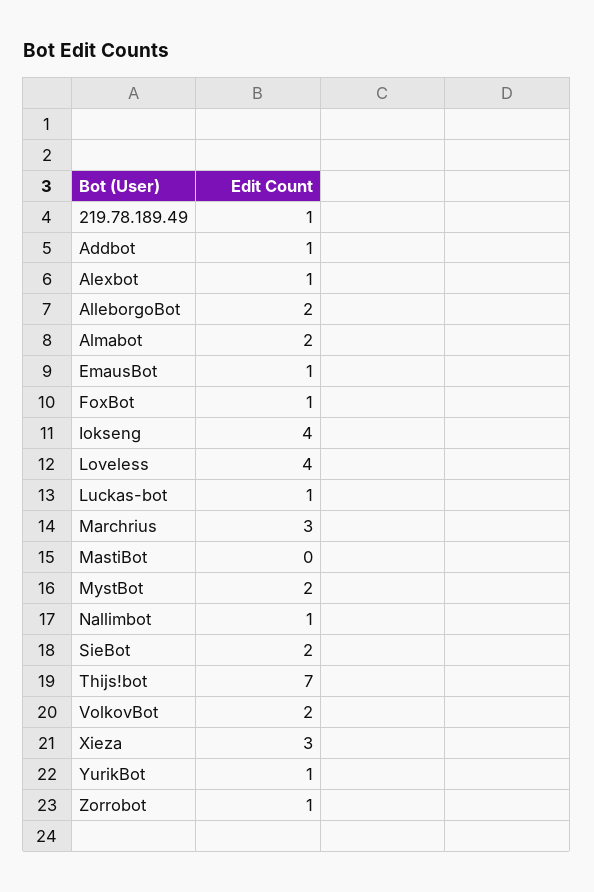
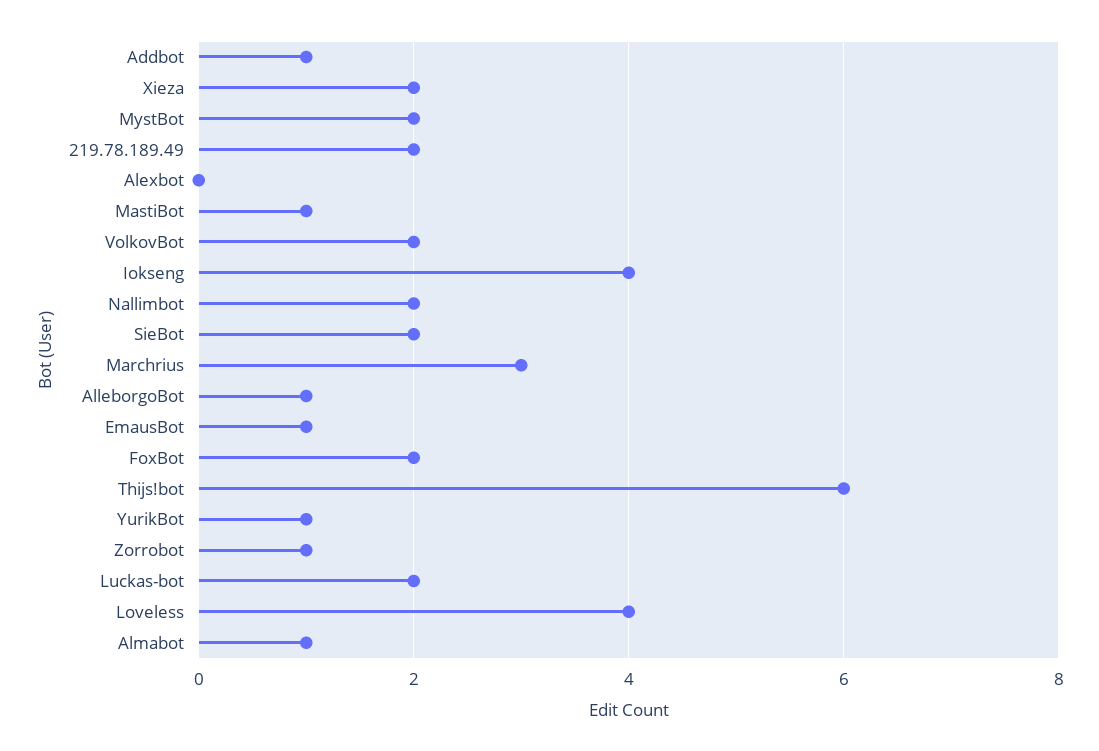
219.78.189.49: 1 -> 2
Alexbot: 1 -> 0
AlleborgoBot: 2 -> 1
Almabot: 2 -> 1
FoxBot: 1 -> 2
Luckas-bot: 1 -> 2
MastiBot: 0 -> 1
Nallimbot: 1 -> 2
Thijs!bot: 7 -> 6
Xieza: 3 -> 2

